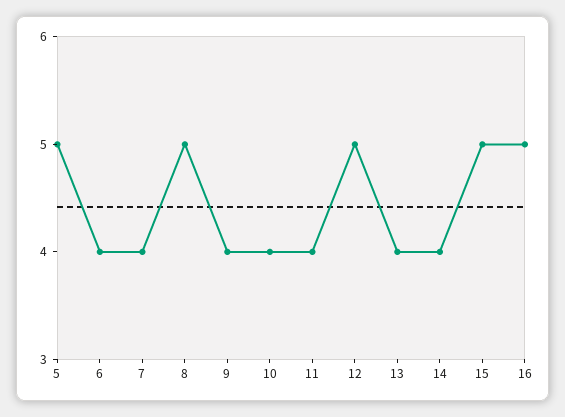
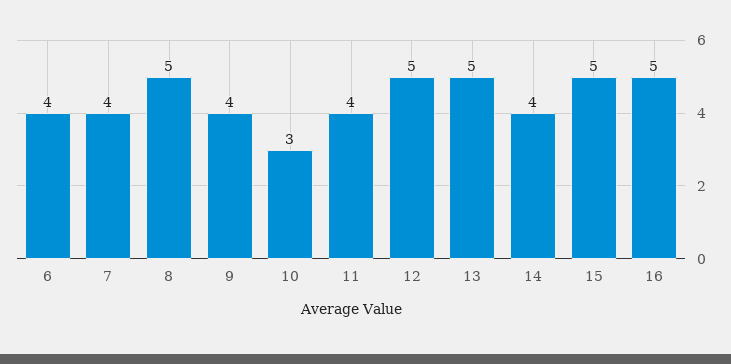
5: 5 -> none
10: 4 -> 3
13: 4 -> 5

